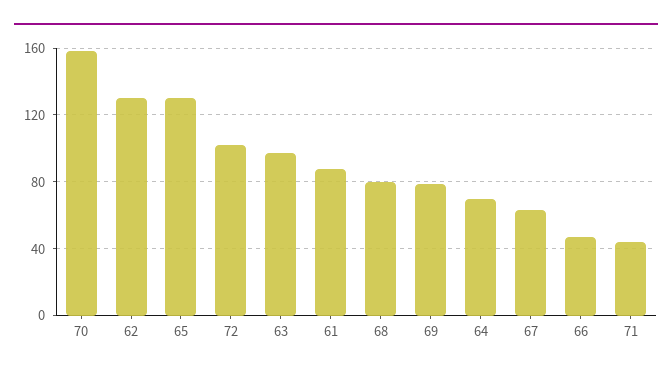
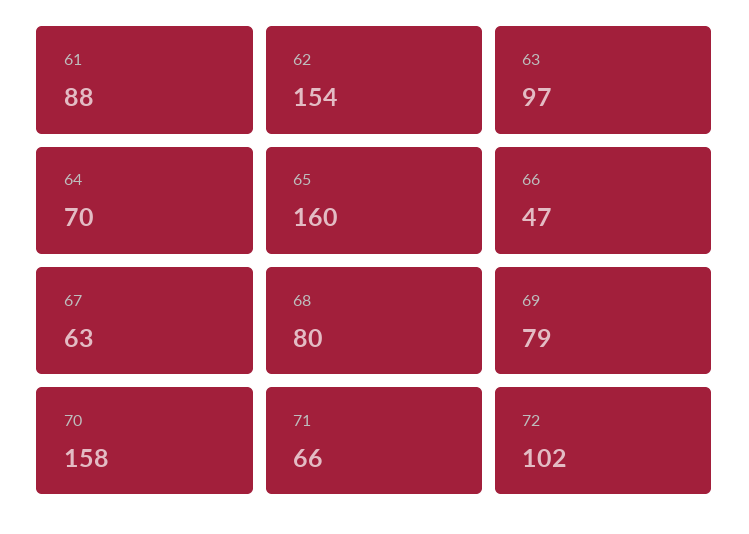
62: 130 -> 154
65: 130 -> 160
71: 45 -> 66

